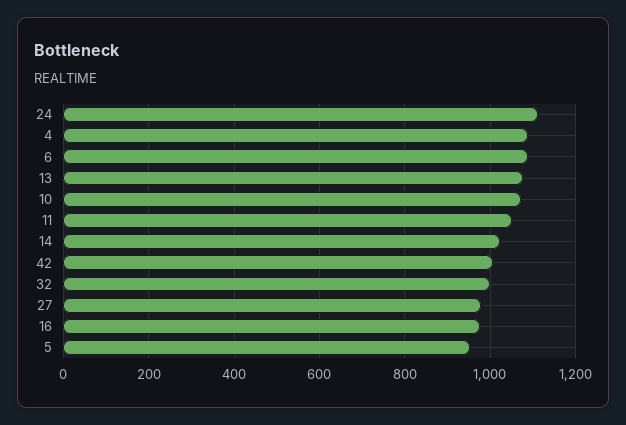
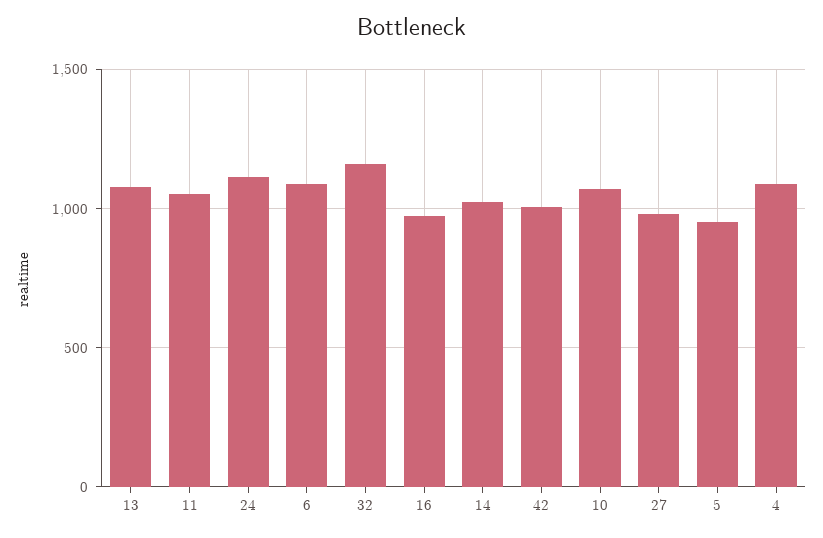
32: 1000 -> 1150

